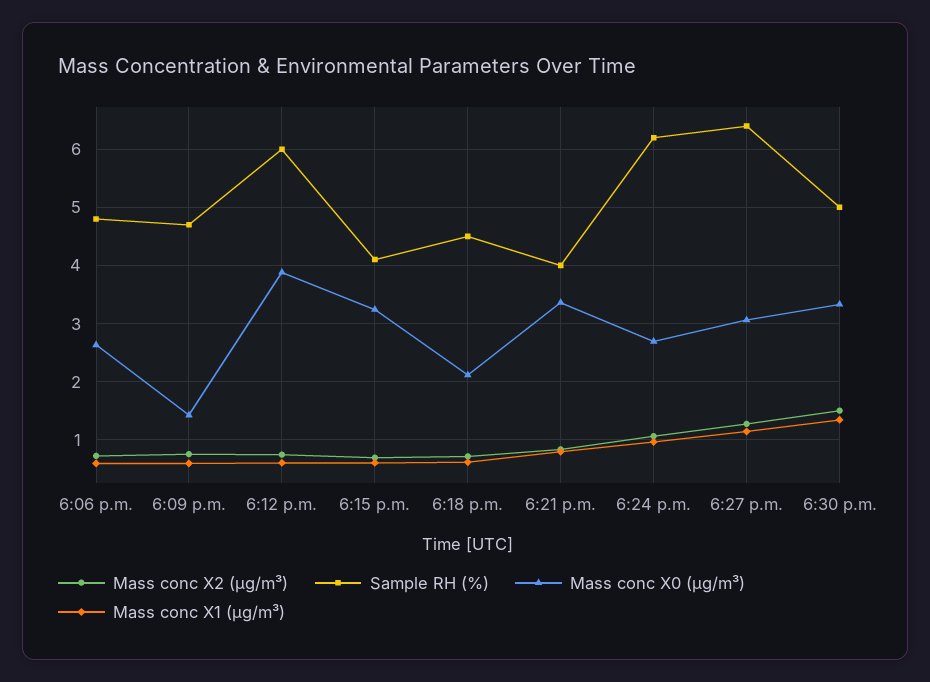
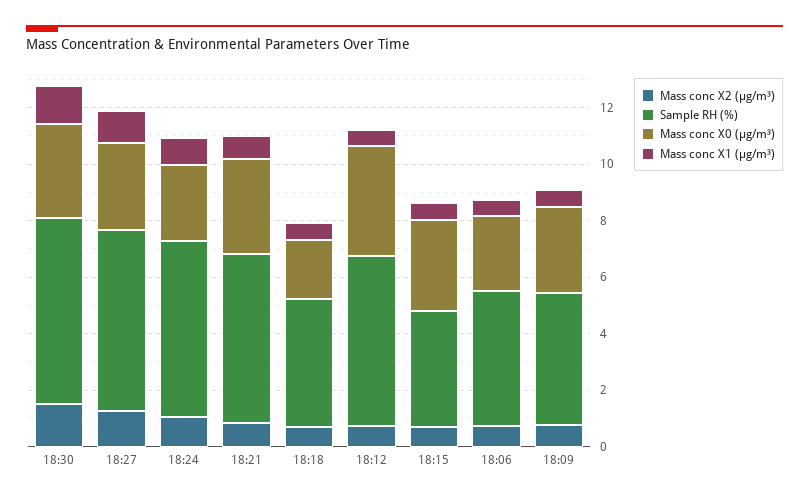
Mass conc X0 (μg/m³), 6:09 p.m.: 1.4 -> 3
Sample RH (%), 6:21 p.m.: 4 -> 6
Sample RH (%), 6:30 p.m.: 5 -> 6.5

